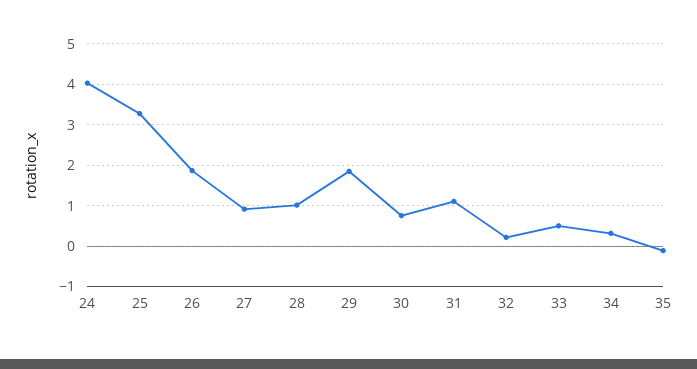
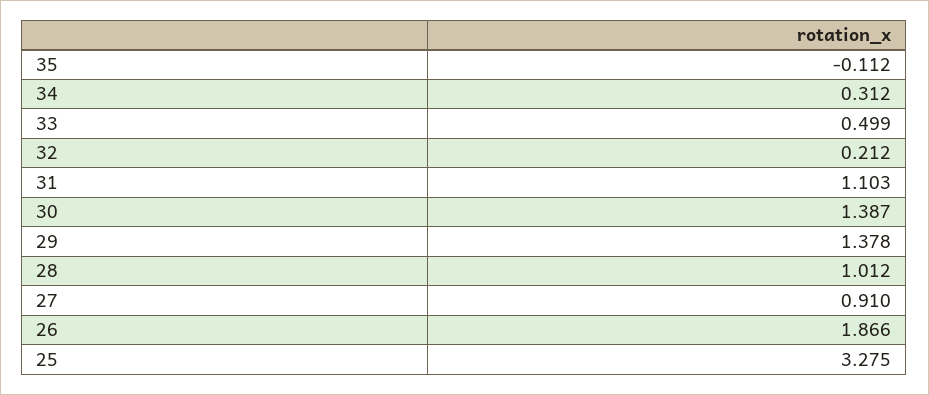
24: 4 -> none
29: 1.8 -> 1.378
30: 0.8 -> 1.387

